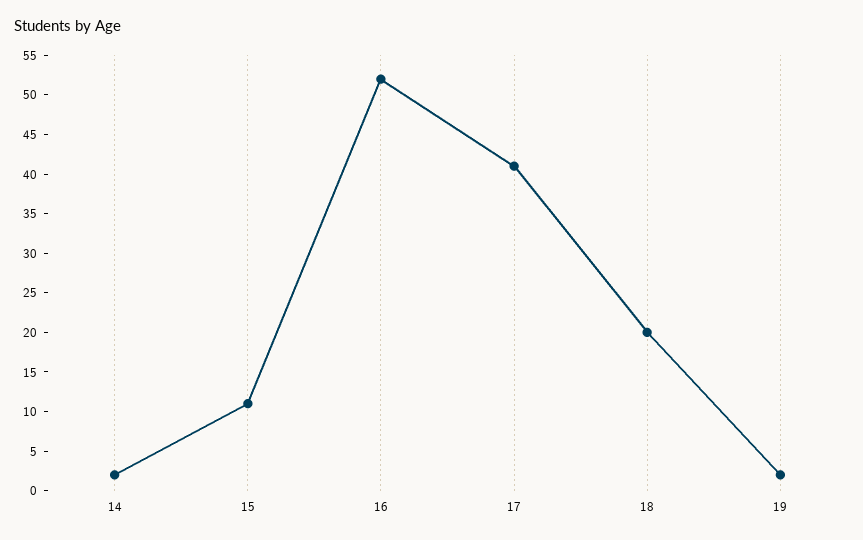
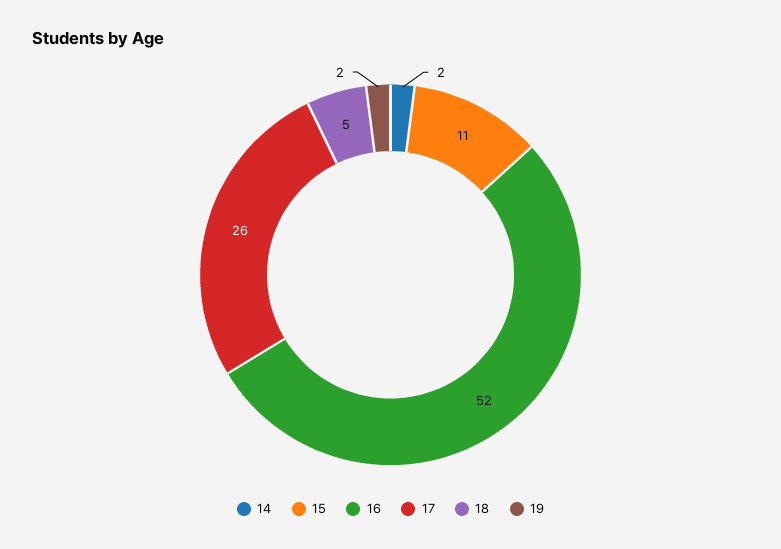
17: 40 -> 26
18: 20 -> 5

